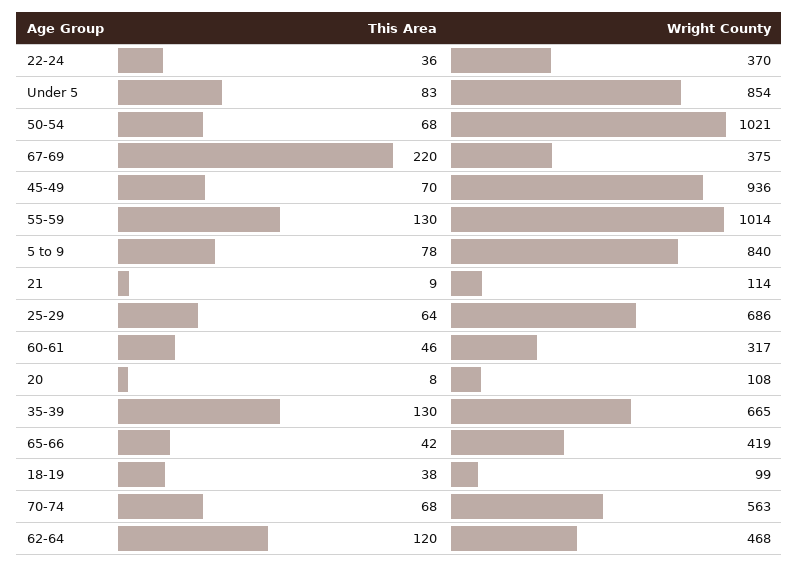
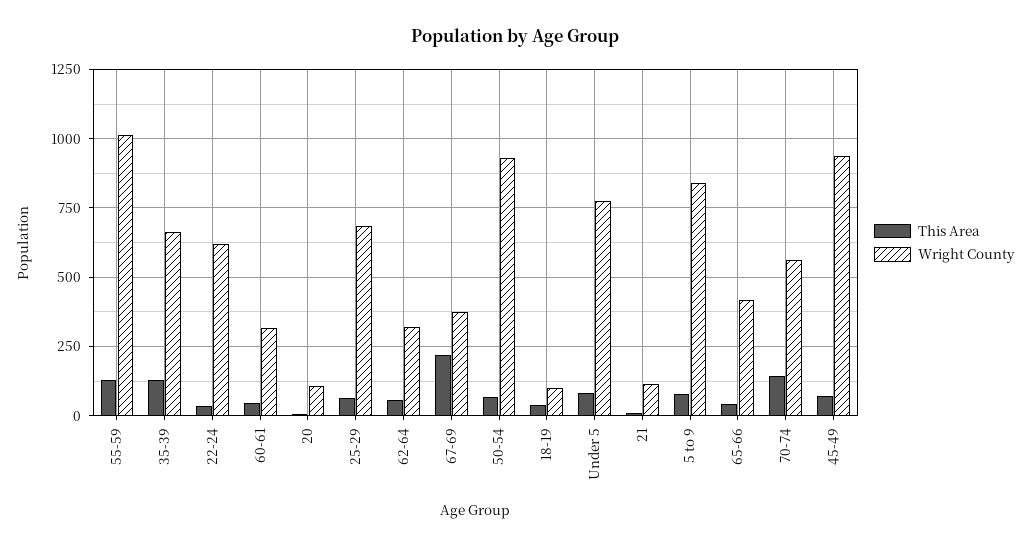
Wright County, 22-24: 370 -> 625
Wright County, Under 5: 854 -> 775
Wright County, 50-54: 1021 -> 925
This Area, 70-74: 68 -> 150
This Area, 62-64: 120 -> 50
Wright County, 62-64: 468 -> 325

